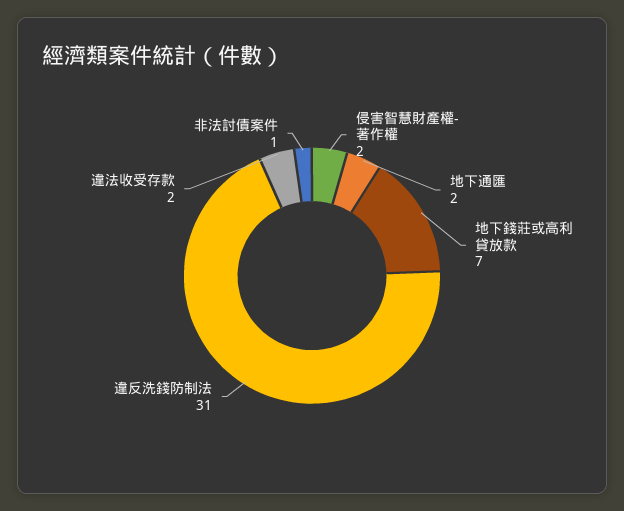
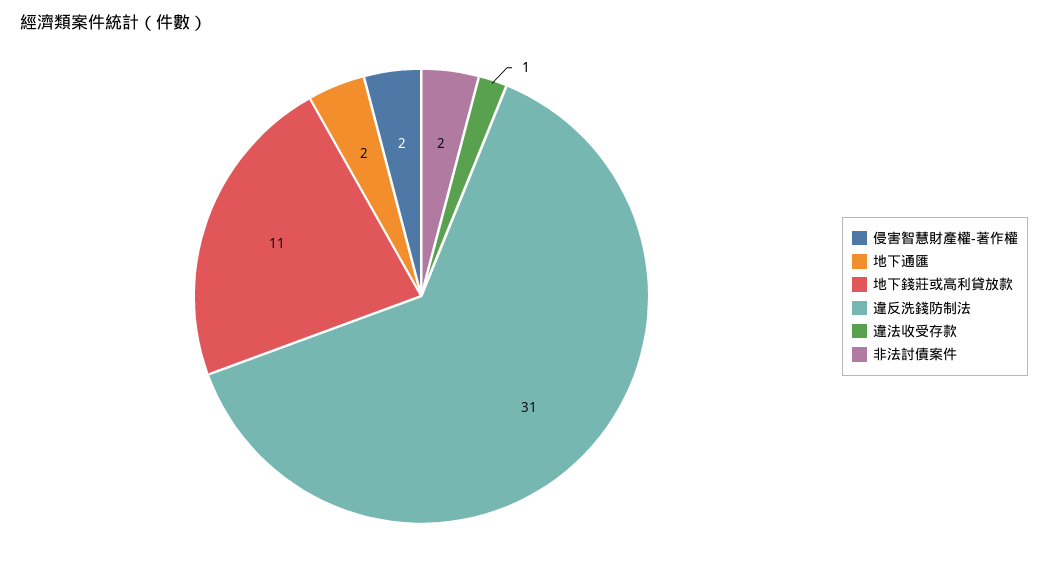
地下錢莊或高利貸放款: 7 -> 11
違法收受存款: 2 -> 1
非法討債案件: 1 -> 2

